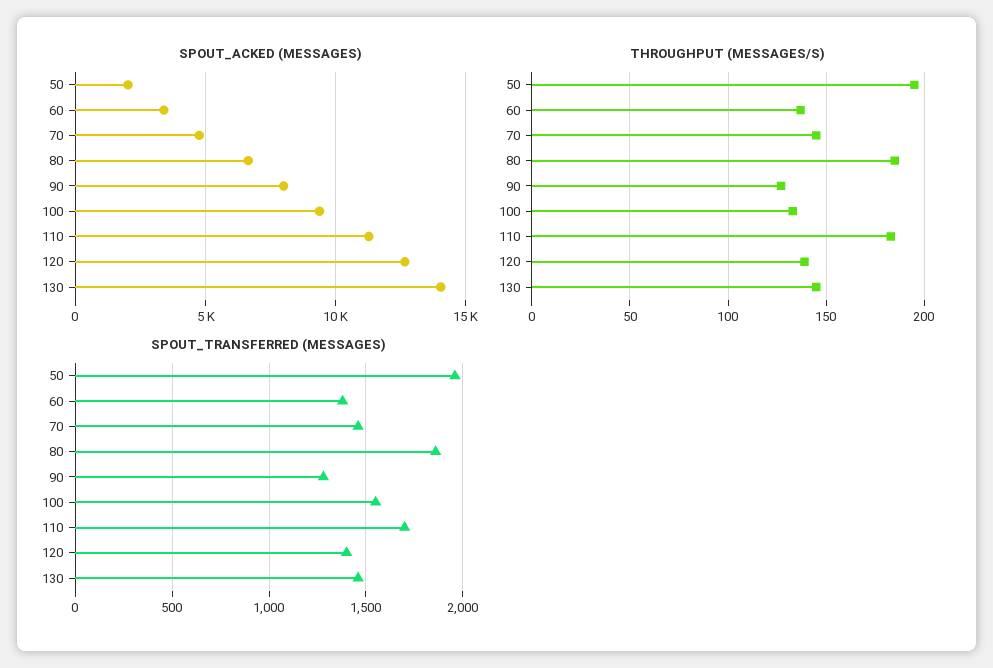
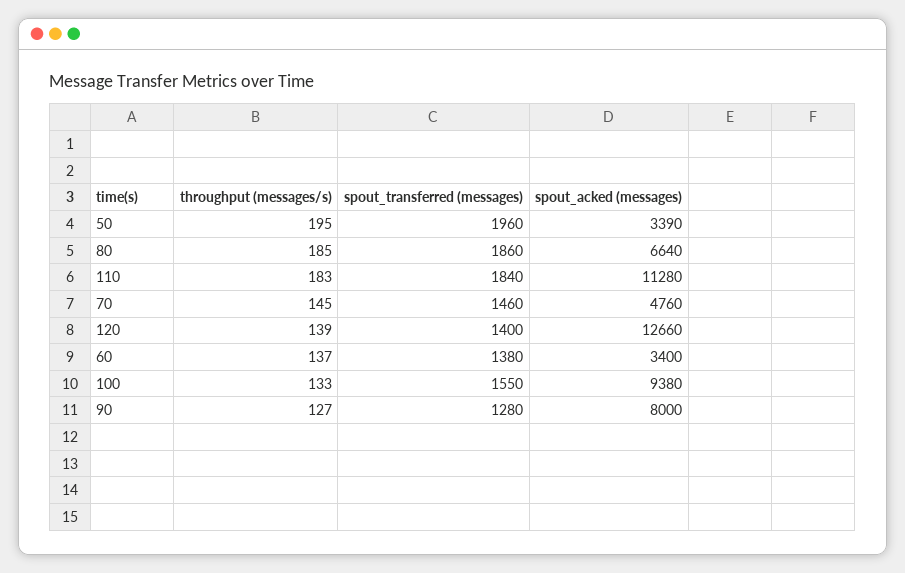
SPOUT_ACKED (MESSAGES), 50: 2000 -> 3390
SPOUT_ACKED (MESSAGES), 130: 14000 -> none
THROUGHPUT (MESSAGES/S), 130: 145 -> none
SPOUT_TRANSFERRED (MESSAGES), 110: 1700 -> 1840
SPOUT_TRANSFERRED (MESSAGES), 130: 1450 -> none

